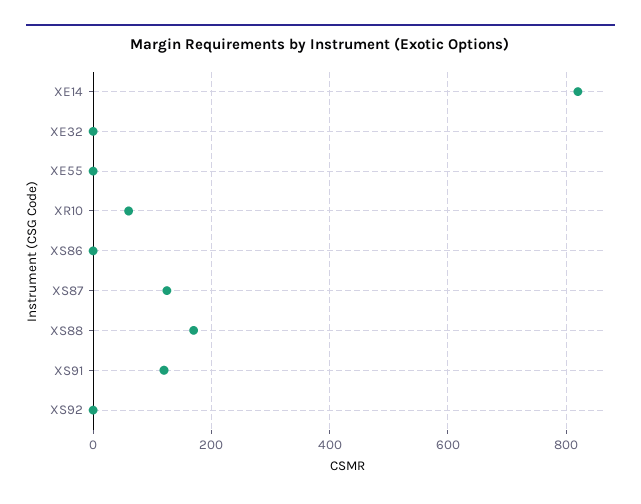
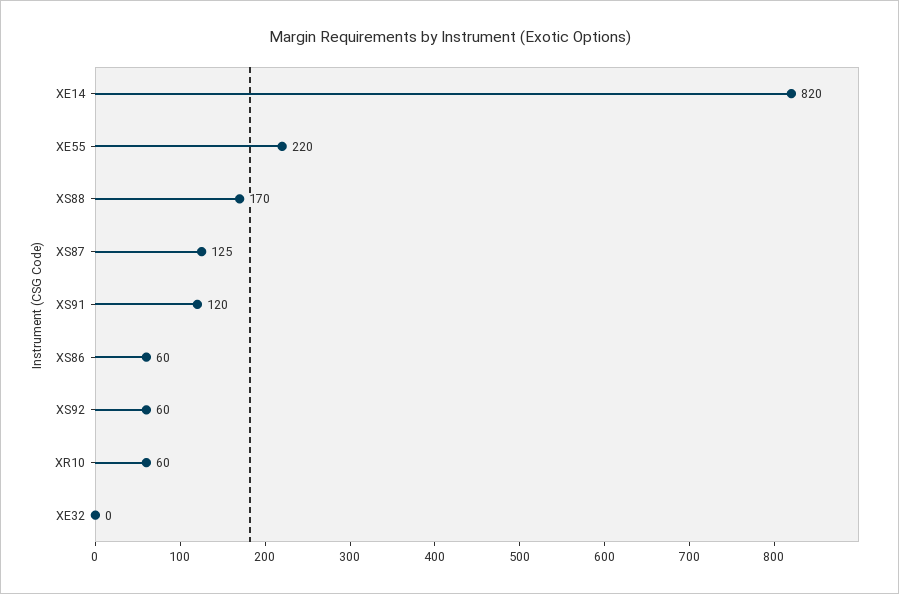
XE55: 0 -> 220
XS86: 0 -> 60
XS92: 0 -> 60

